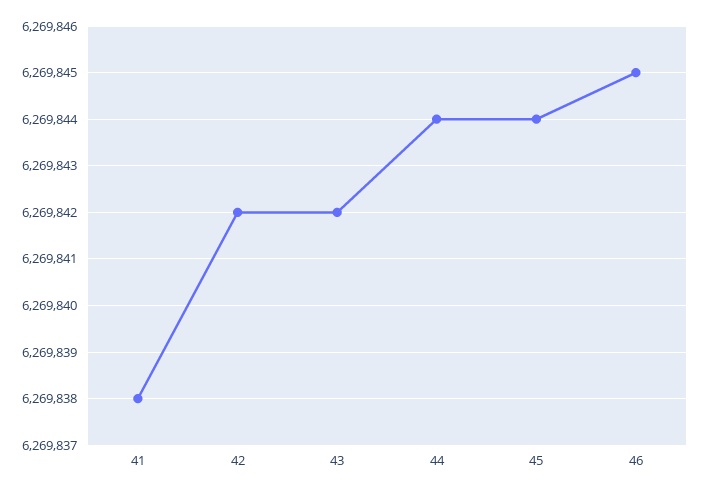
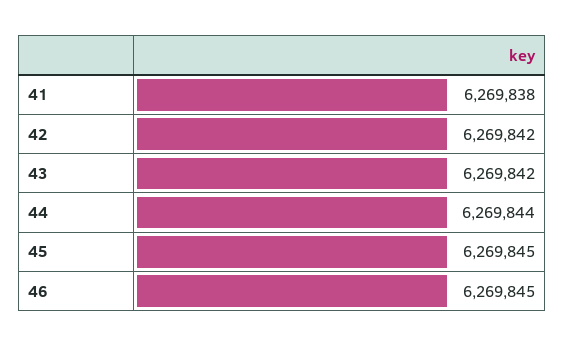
45: 6269844 -> 6269845

